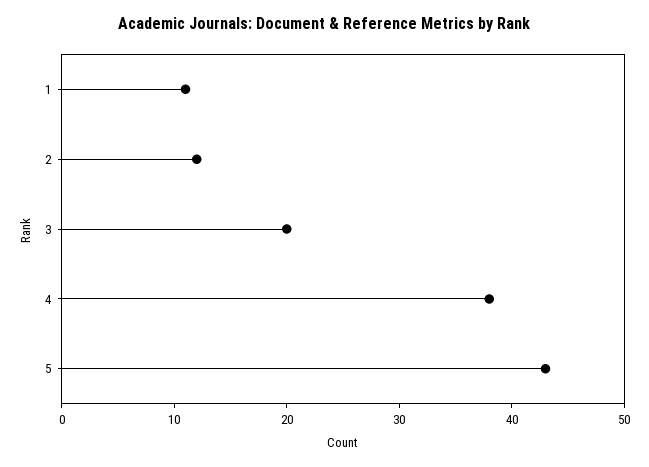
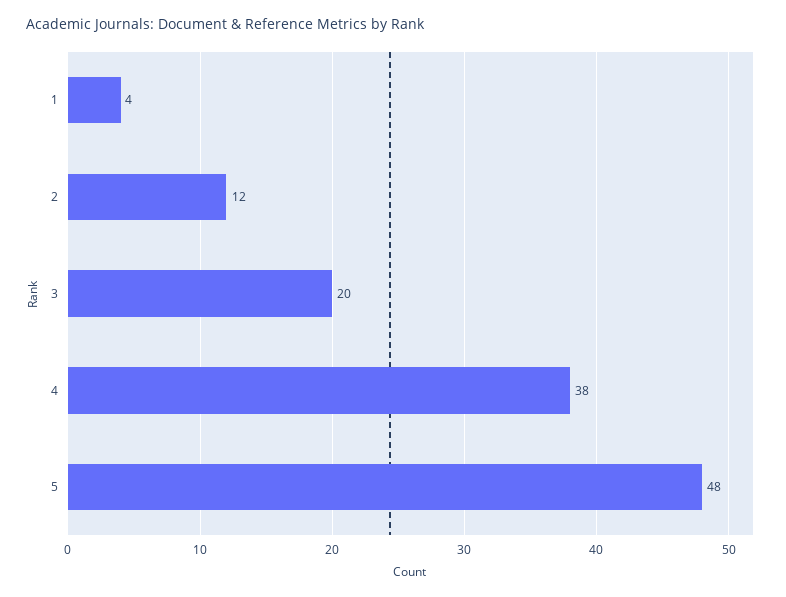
1: 11 -> 4
5: 43 -> 48

